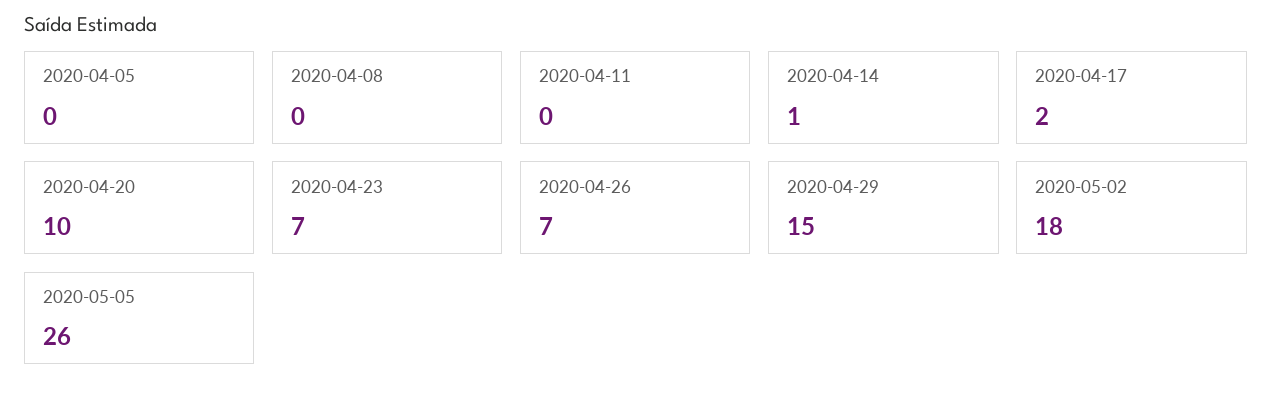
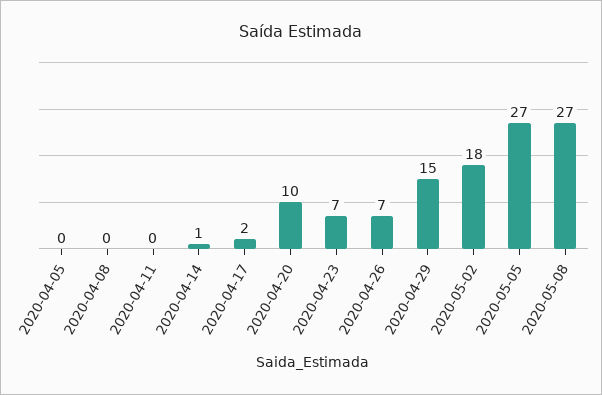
2020-05-05: 26 -> 27
2020-05-08: none -> 27

